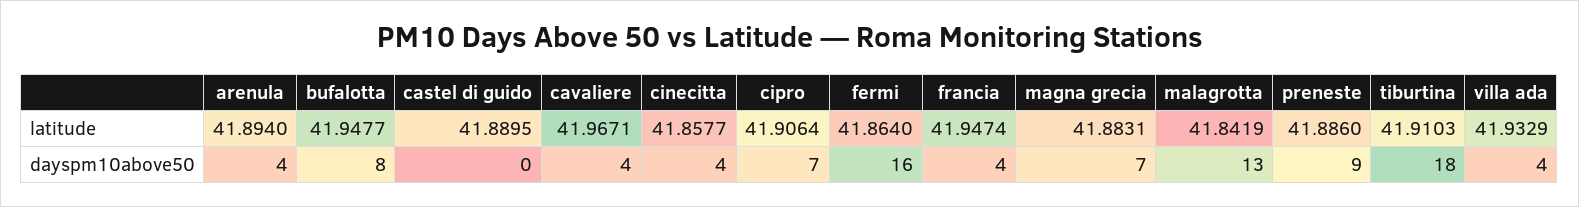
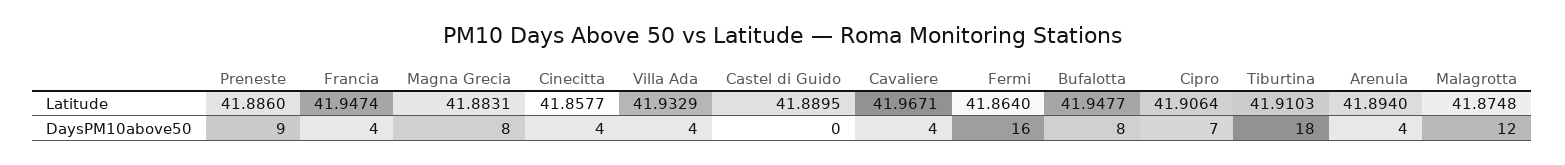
malagrotta, latitude: 41.8419 -> 41.8748
magna grecia, dayspm10above50: 7 -> 8
malagrotta, dayspm10above50: 13 -> 12

